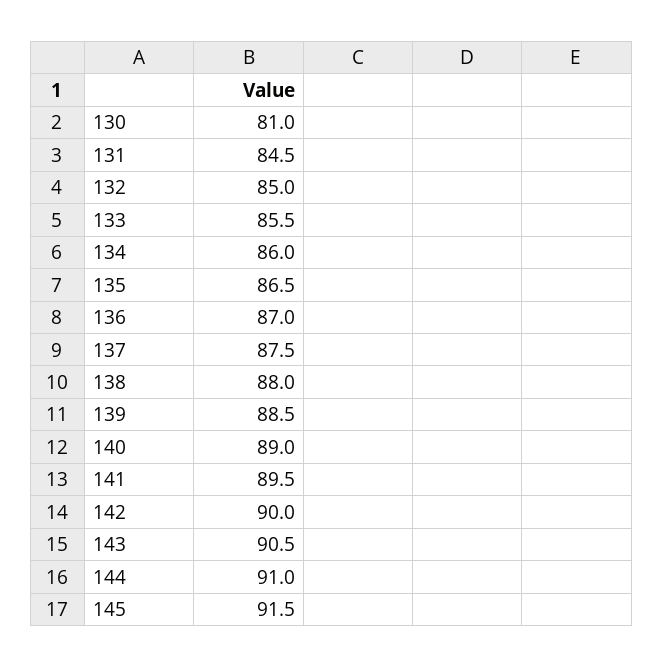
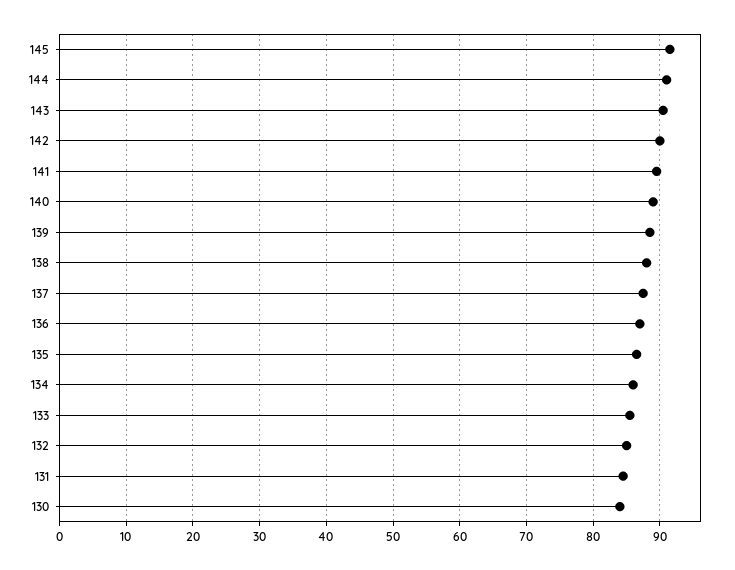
130: 81 -> 84

